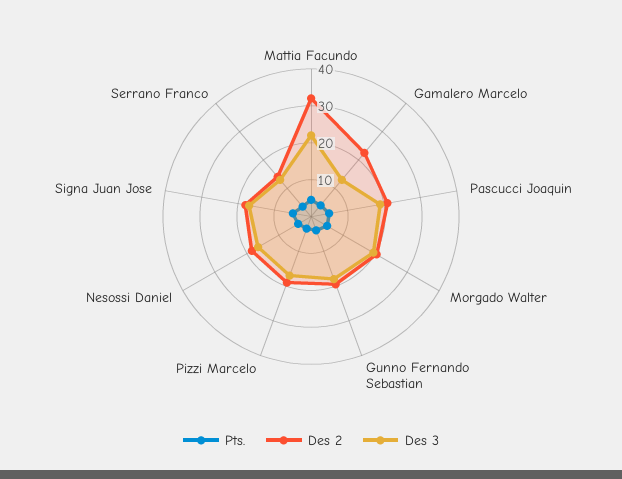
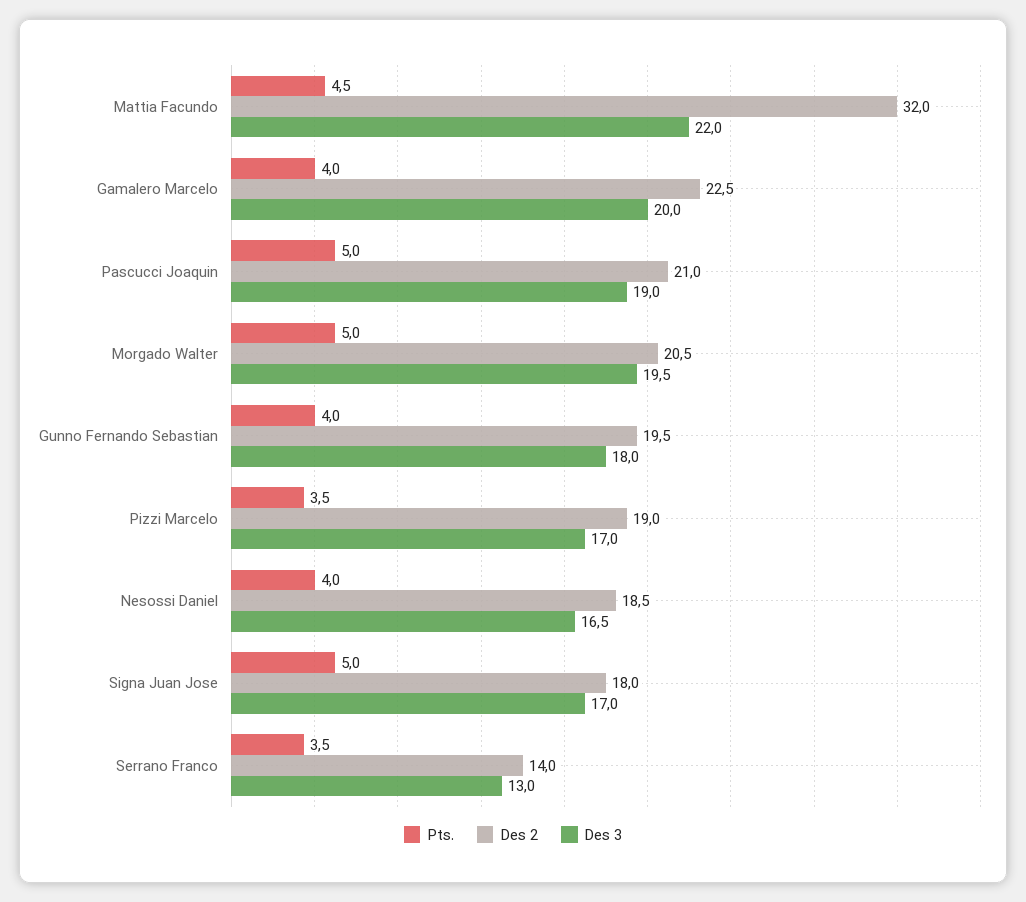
Des 3, Gamalero Marcelo: 12.5 -> 20

